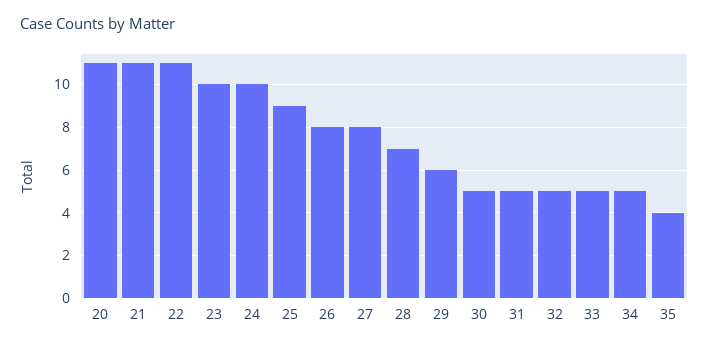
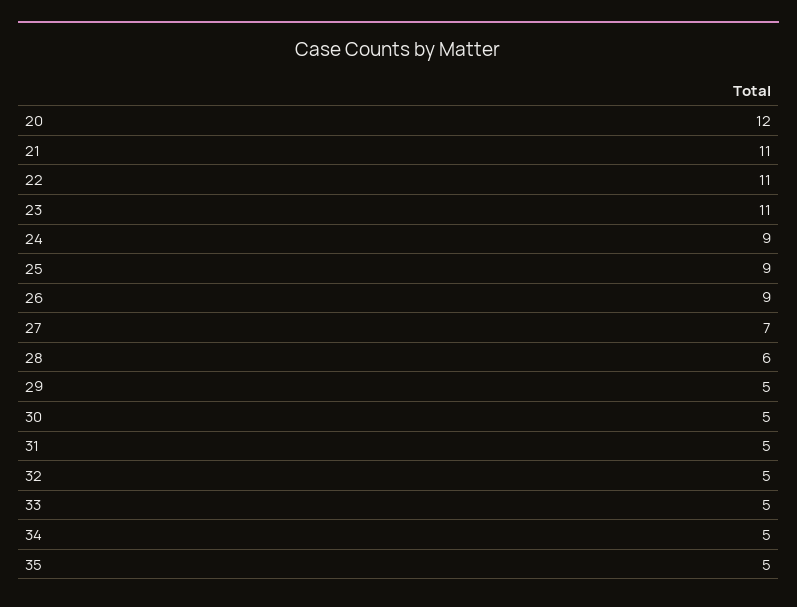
20: 11 -> 12
23: 10 -> 11
24: 10 -> 9
26: 8 -> 9
27: 8 -> 7
28: 7 -> 6
29: 6 -> 5
35: 4 -> 5

